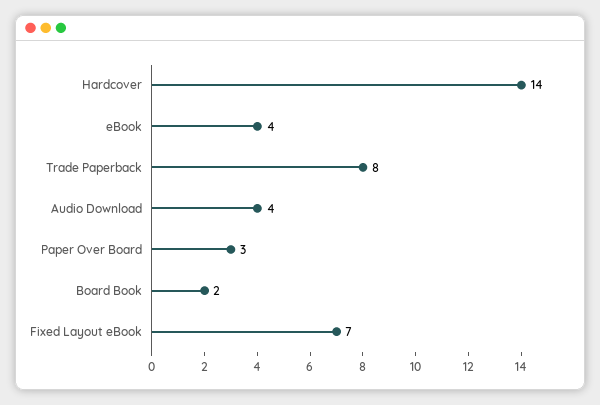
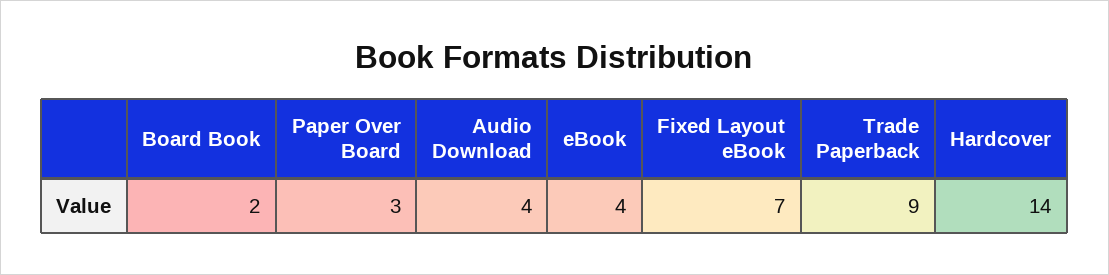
Trade Paperback: 8 -> 9

